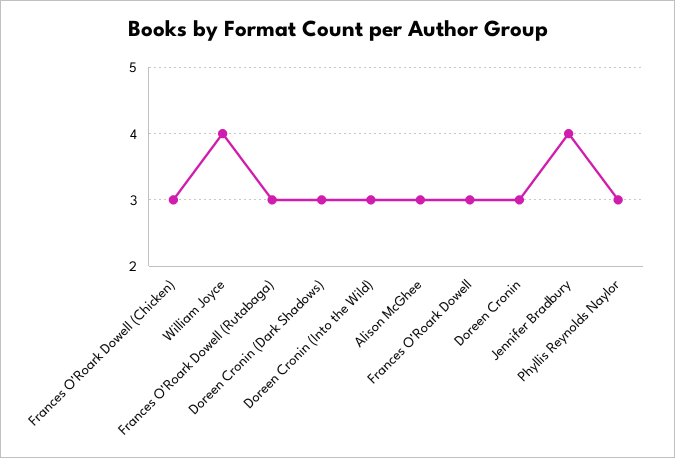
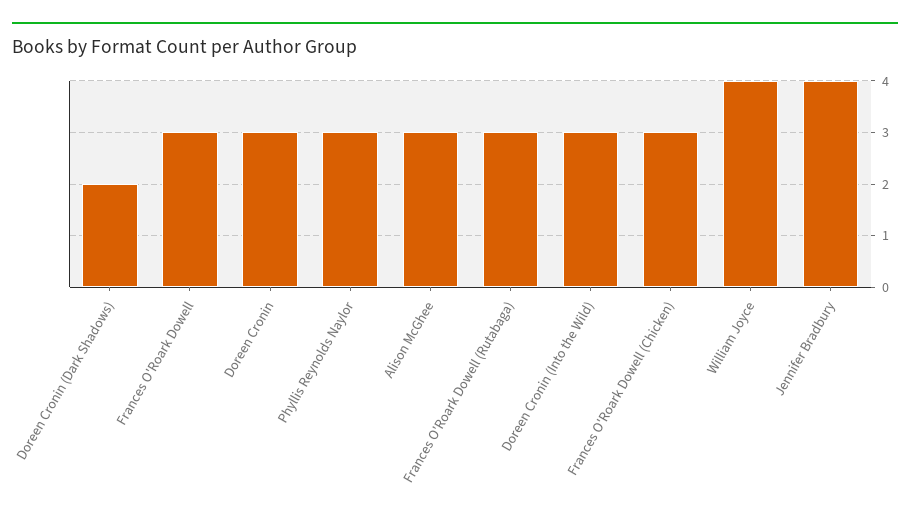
Doreen Cronin (Dark Shadows): 3 -> 2

